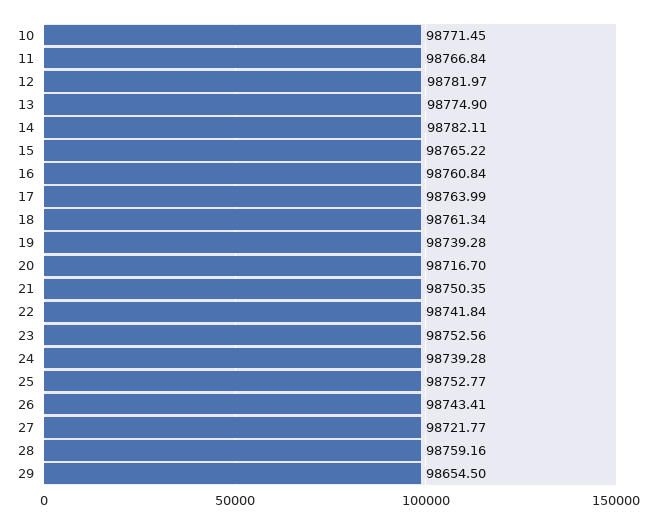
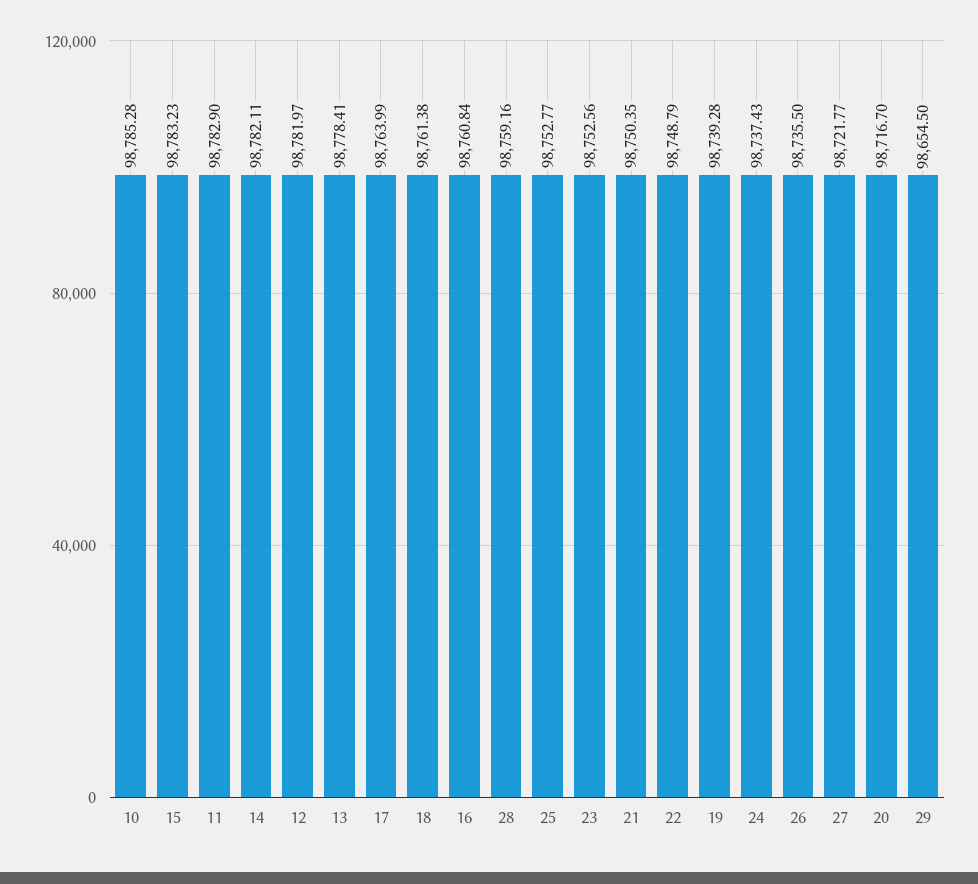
10: 98771.45 -> 98785.28
11: 98766.84 -> 98782.9
13: 98774.9 -> 98778.41
15: 98765.22 -> 98783.23
18: 98761.34 -> 98761.38
22: 98741.84 -> 98748.79
24: 98739.28 -> 98737.43
26: 98743.41 -> 98735.5

